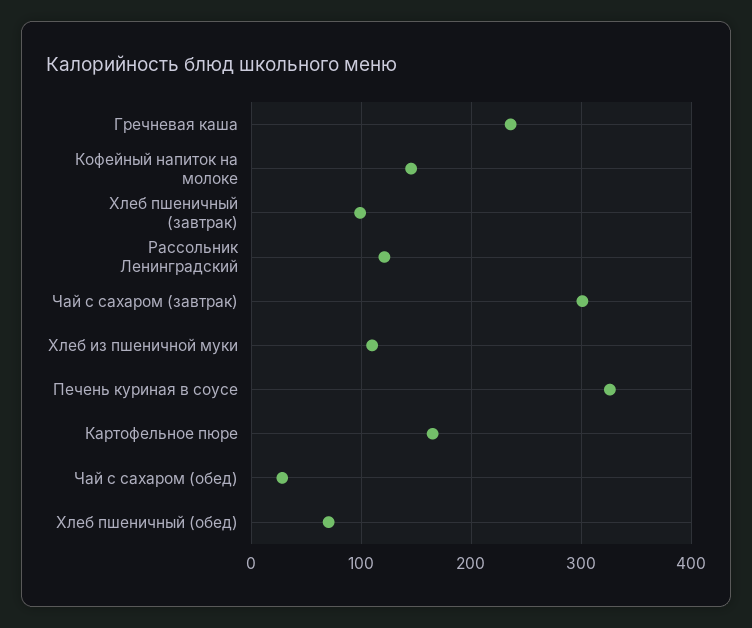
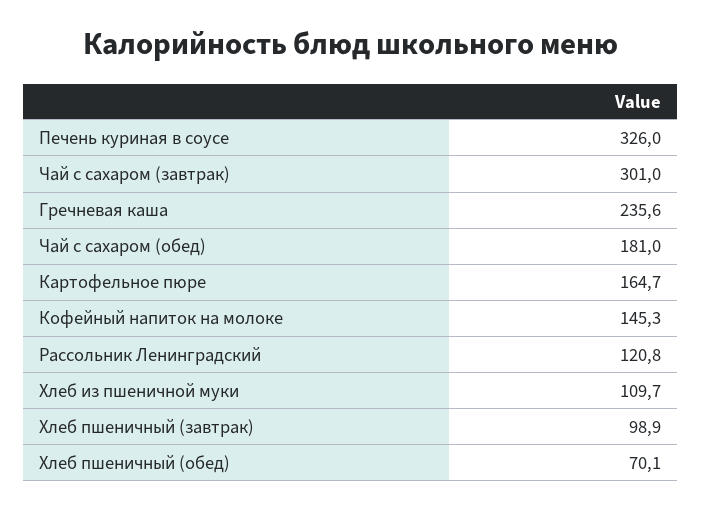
Чай с сахаром (обед): 30 -> 181

